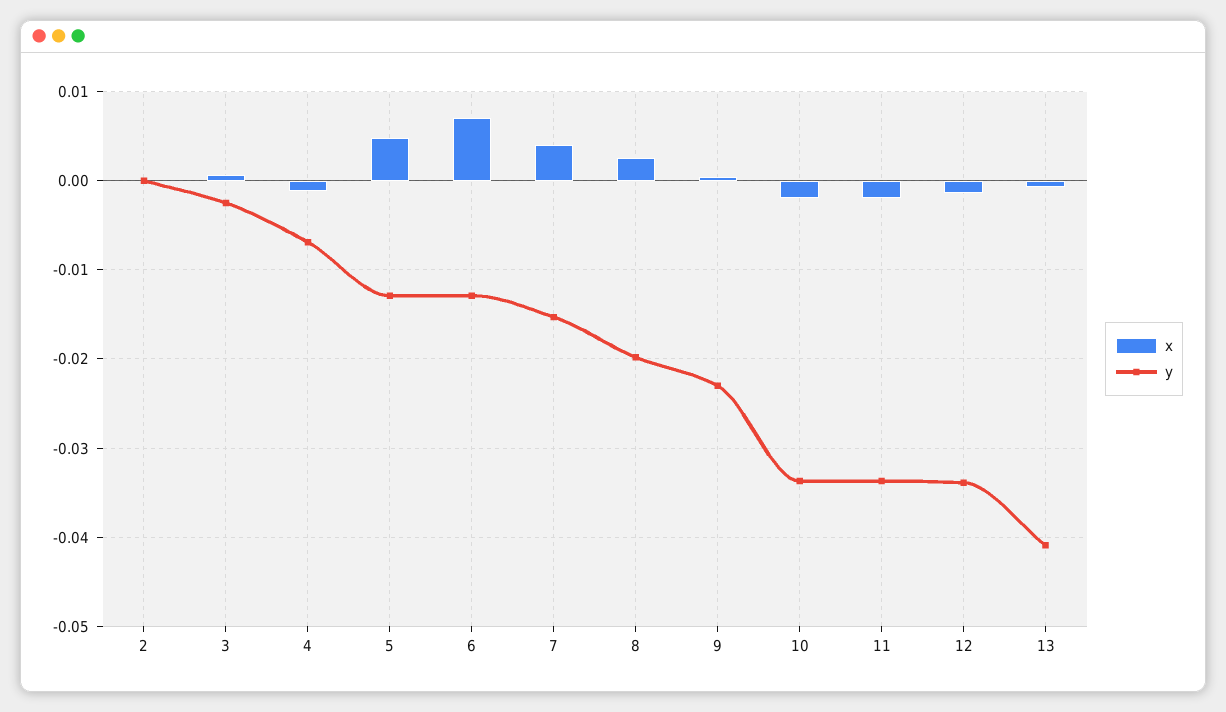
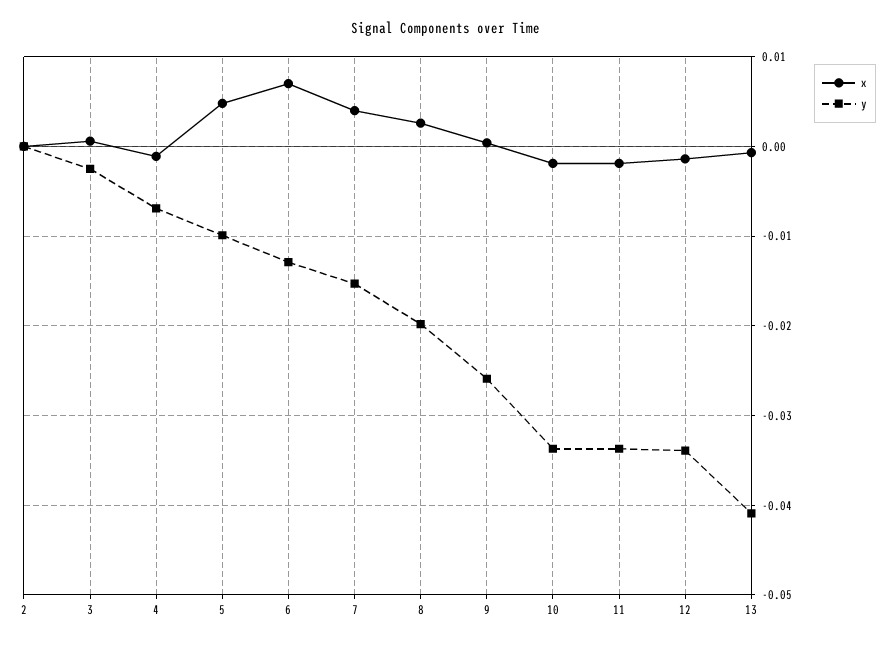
y, 5: -0.013 -> -0.01
y, 9: -0.023 -> -0.026

